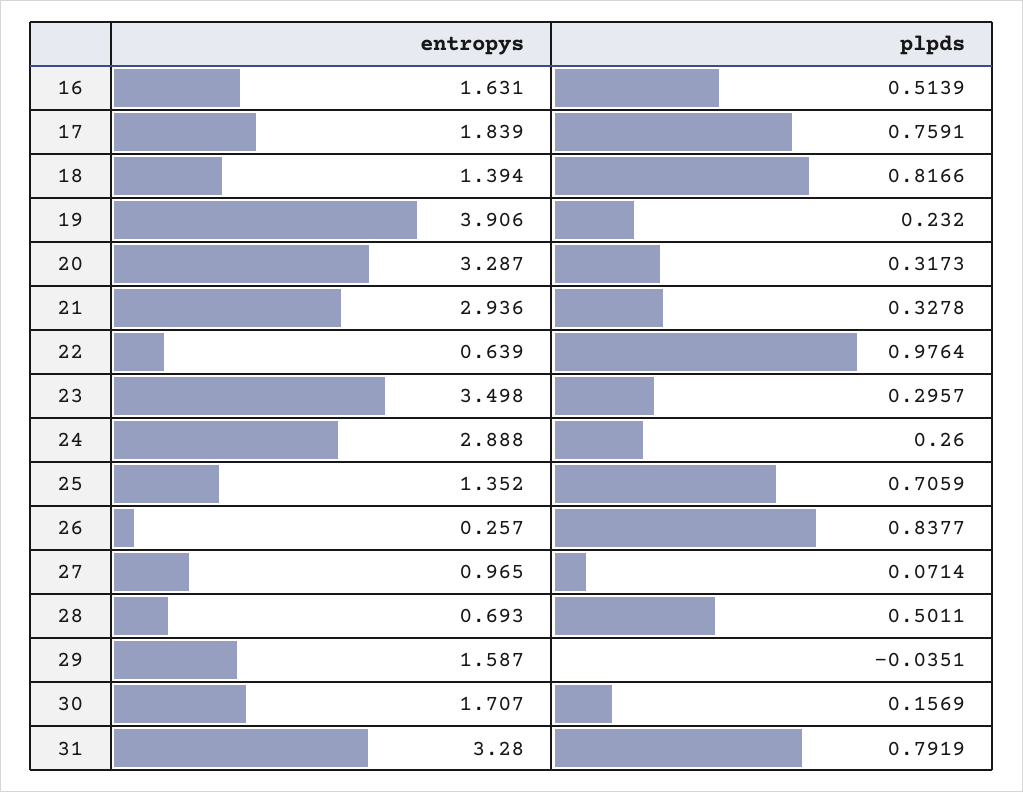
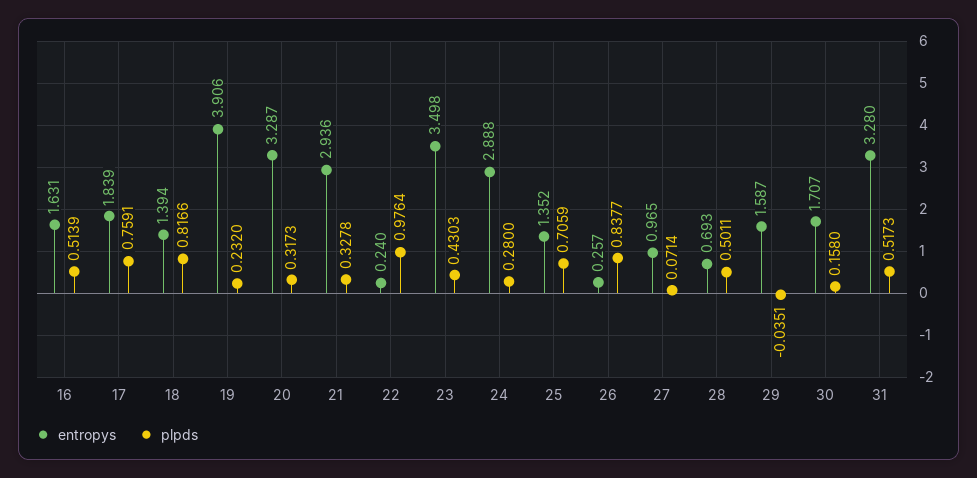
entropys, 22: 0.639 -> 0.24
plpds, 23: 0.2957 -> 0.4303
plpds, 24: 0.26 -> 0.28
plpds, 30: 0.1569 -> 0.158
plpds, 31: 0.7919 -> 0.5173

